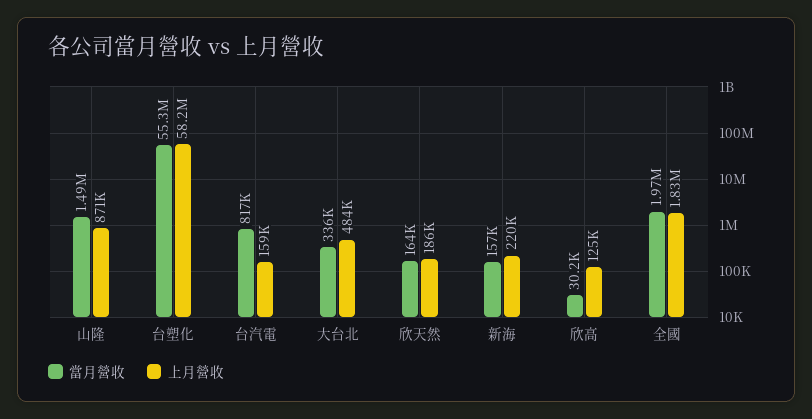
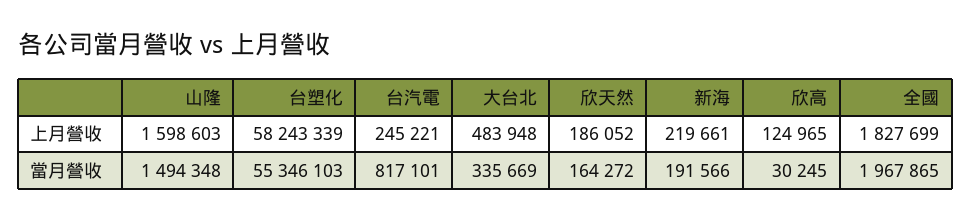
上月營收, 山隆: 871000 -> 1598603
上月營收, 台汽電: 159000 -> 245221
當月營收, 新海: 157000 -> 191566

